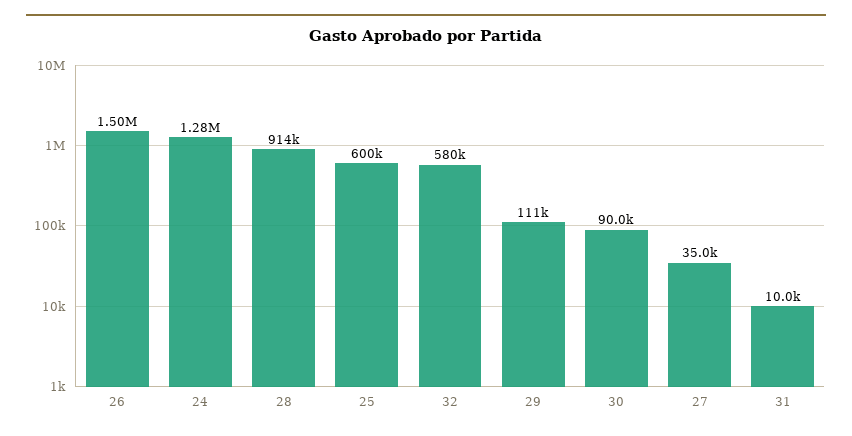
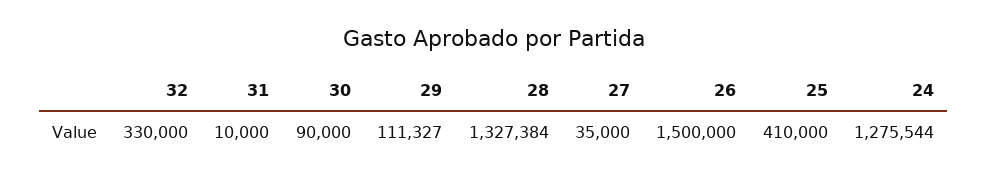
28: 914000 -> 1327384
25: 600000 -> 410000
32: 580000 -> 330000

